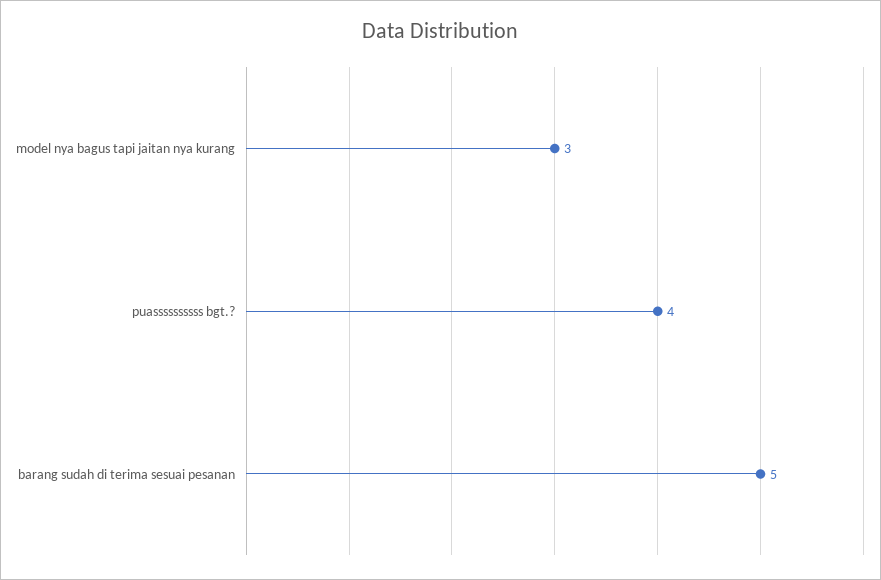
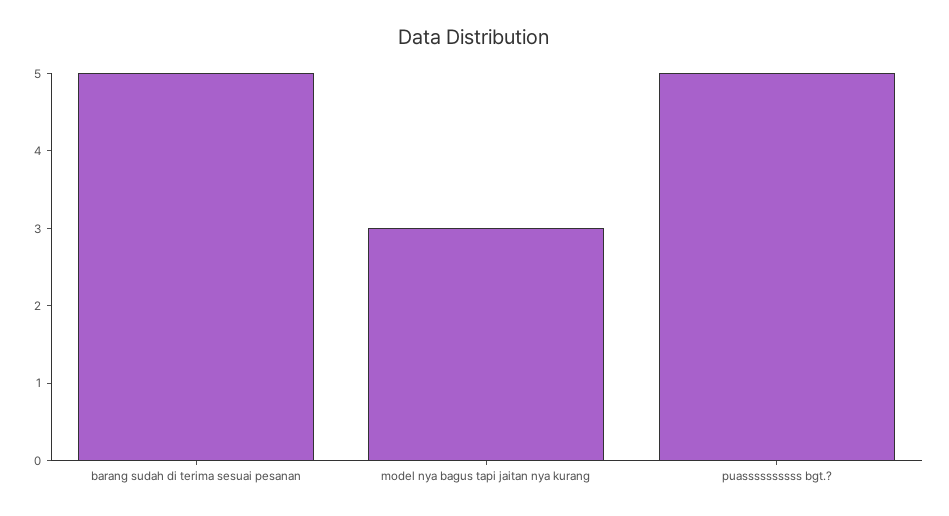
puassssssssss bgt.?: 4 -> 5

